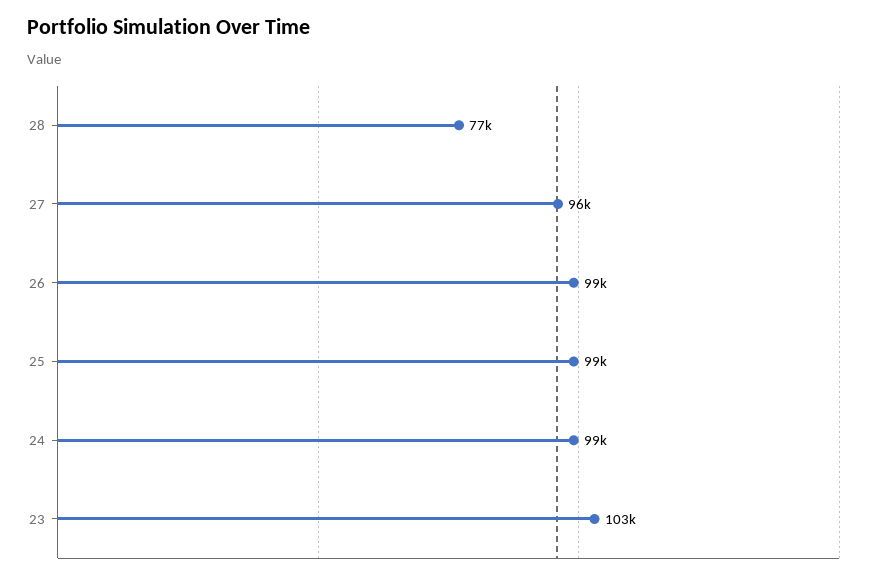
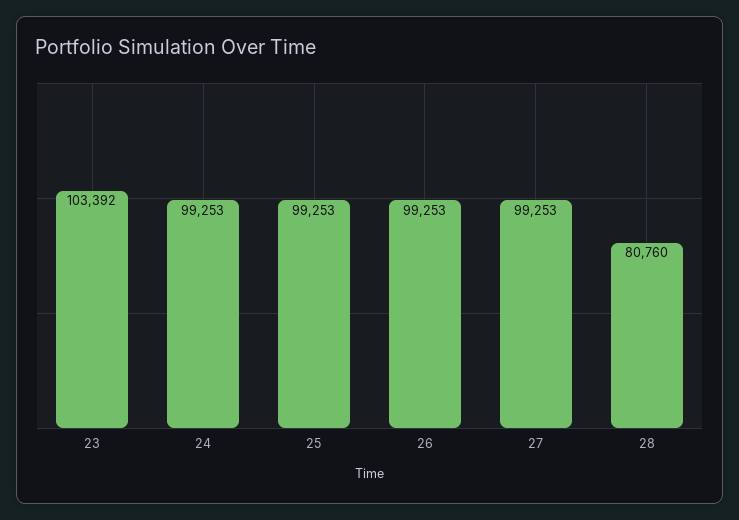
28: 77000 -> 80760
27: 96000 -> 99253

